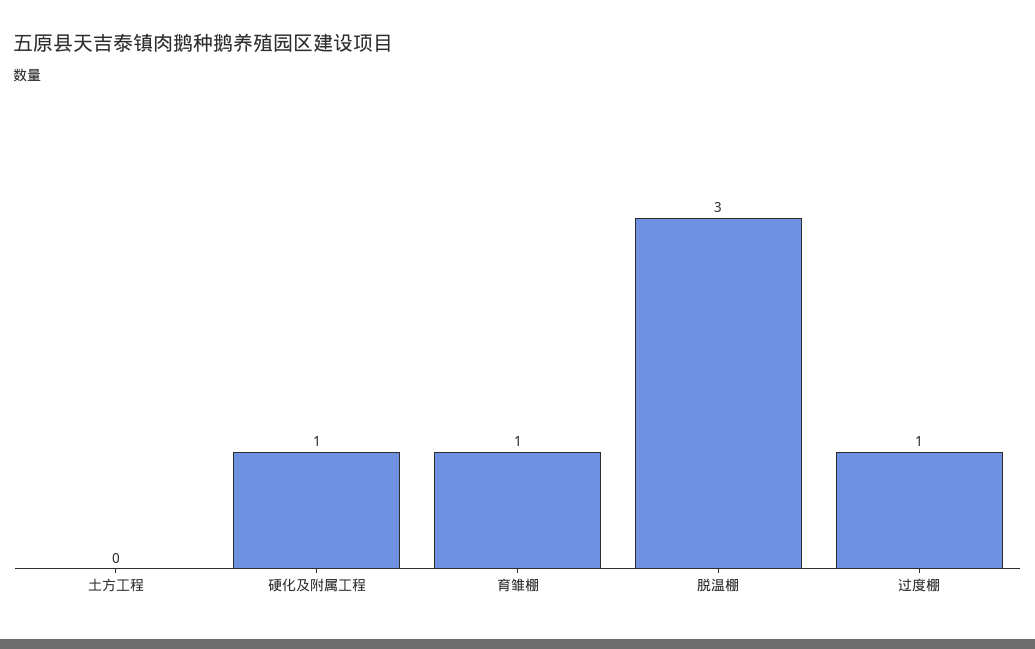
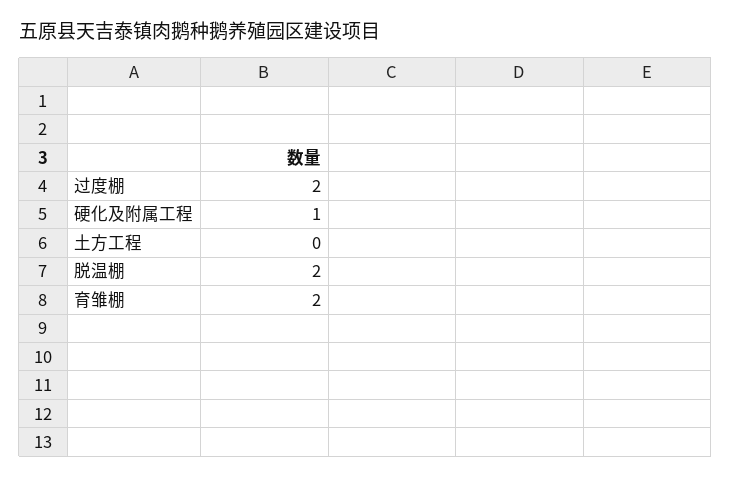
育雏棚: 1 -> 2
脱温棚: 3 -> 2
过度棚: 1 -> 2

